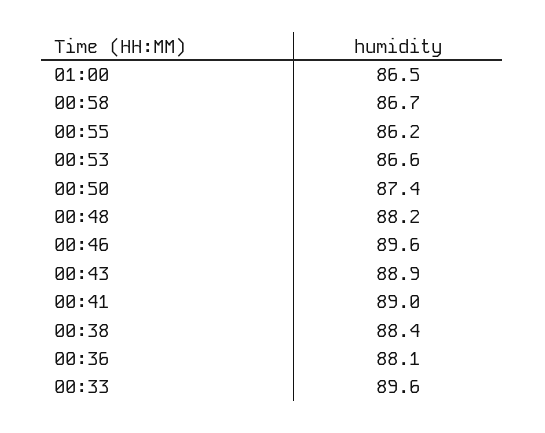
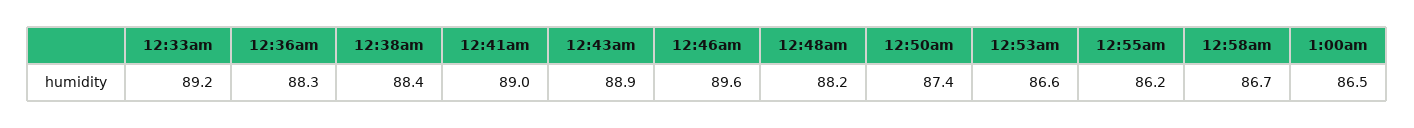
00:36: 88.1 -> 88.3
00:33: 89.6 -> 89.2

